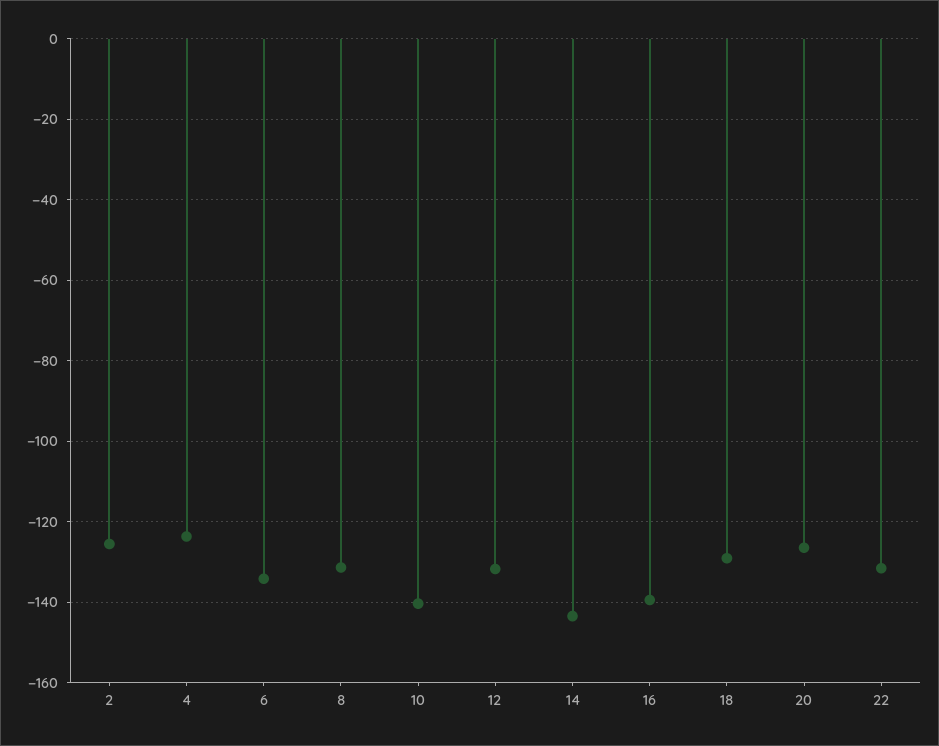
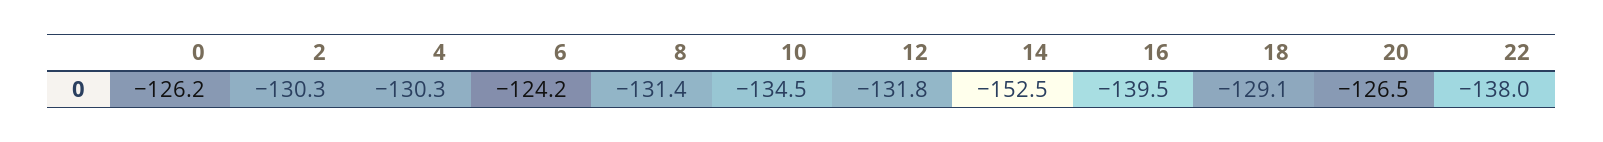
2: -126 -> -130.3
4: -124 -> -130.3
6: -134 -> -124.2
10: -140 -> -134.5
14: -144 -> -152.5
22: -132 -> -138
0: none -> -126.2

